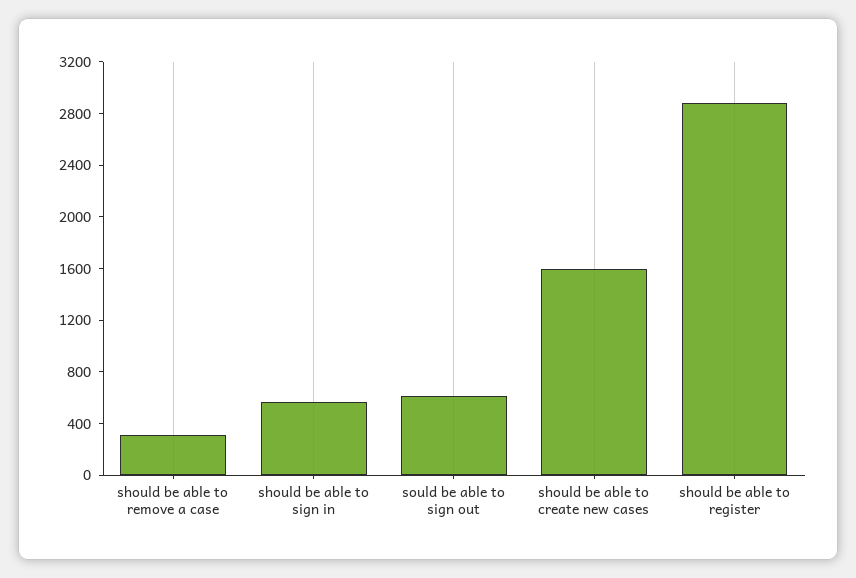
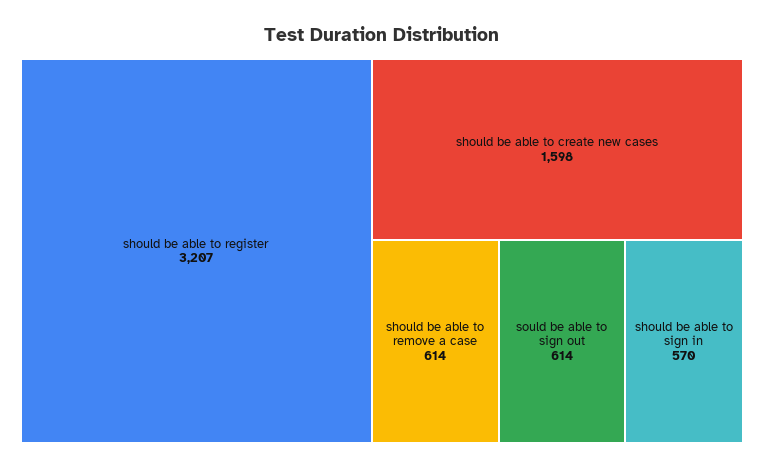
should be able to remove a case: 300 -> 614
should be able to register: 2900 -> 3207

